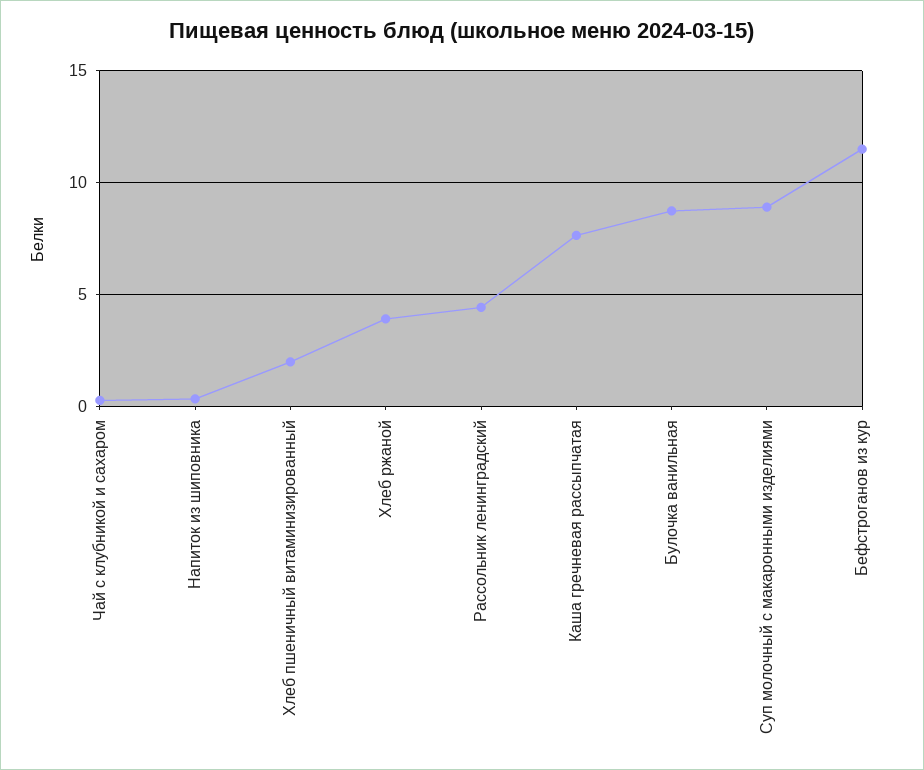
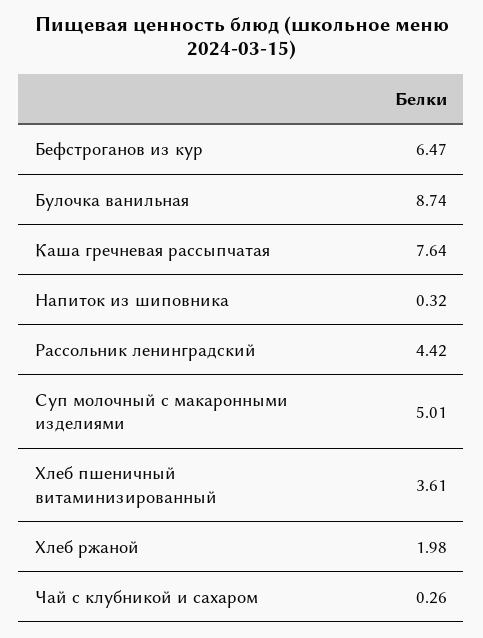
Хлеб пшеничный витаминизированный: 2 -> 3.61
Хлеб ржаной: 4 -> 1.98
Суп молочный с макаронными изделиями: 9 -> 5.01
Бефстроганов из кур: 11.5 -> 6.47

